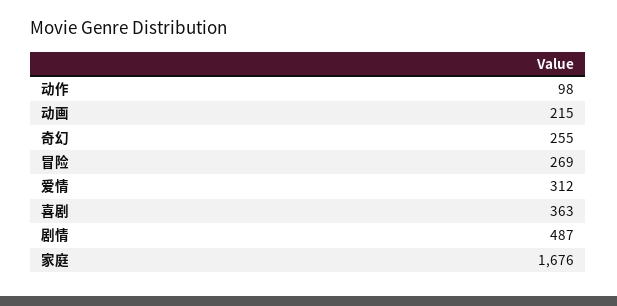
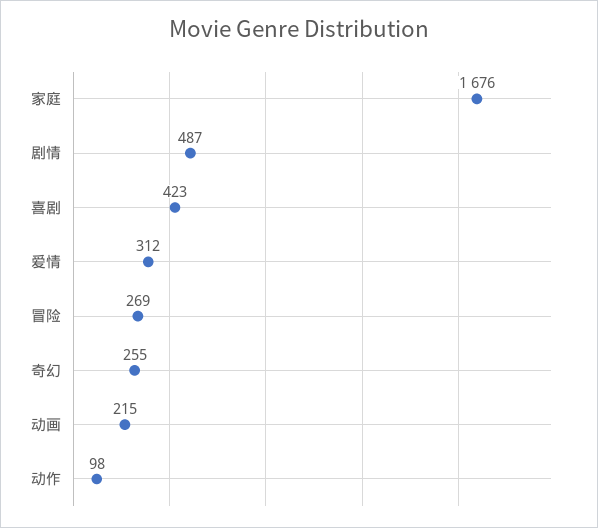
喜剧: 363 -> 423

